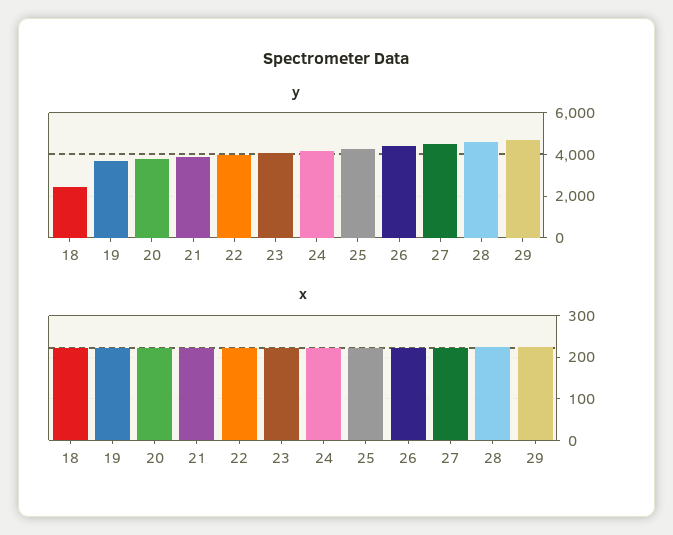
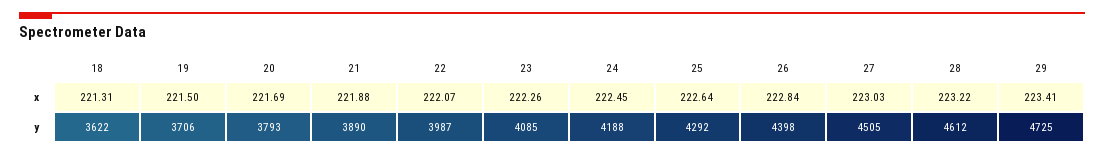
y, 18: 2500 -> 3622

